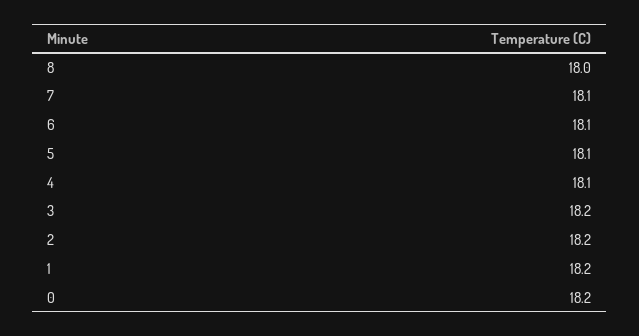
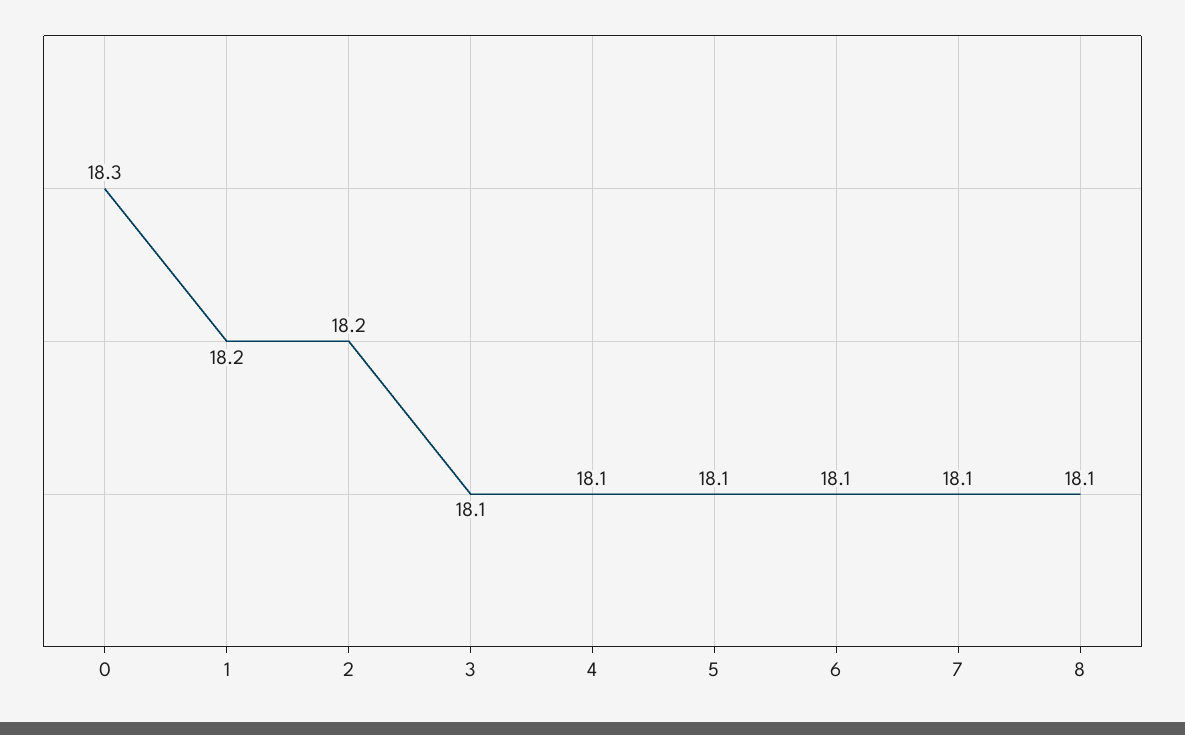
8: 18 -> 18.1
3: 18.2 -> 18.1
0: 18.2 -> 18.3

